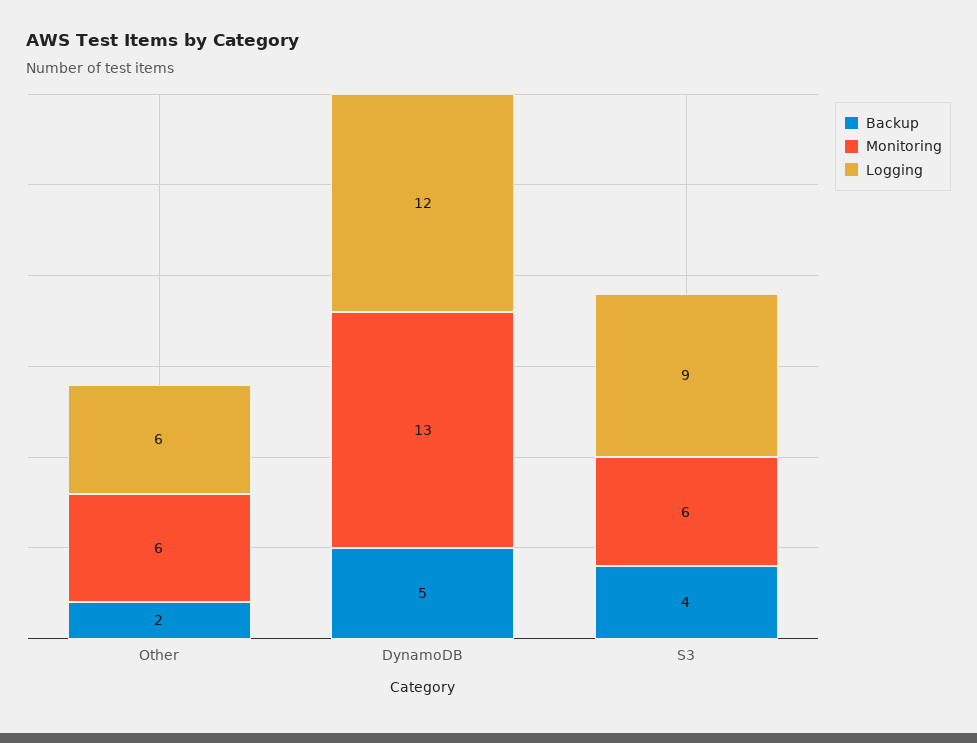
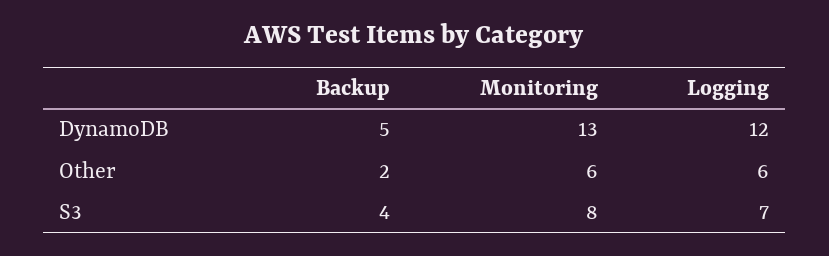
Monitoring, S3: 6 -> 8
Logging, S3: 9 -> 7

